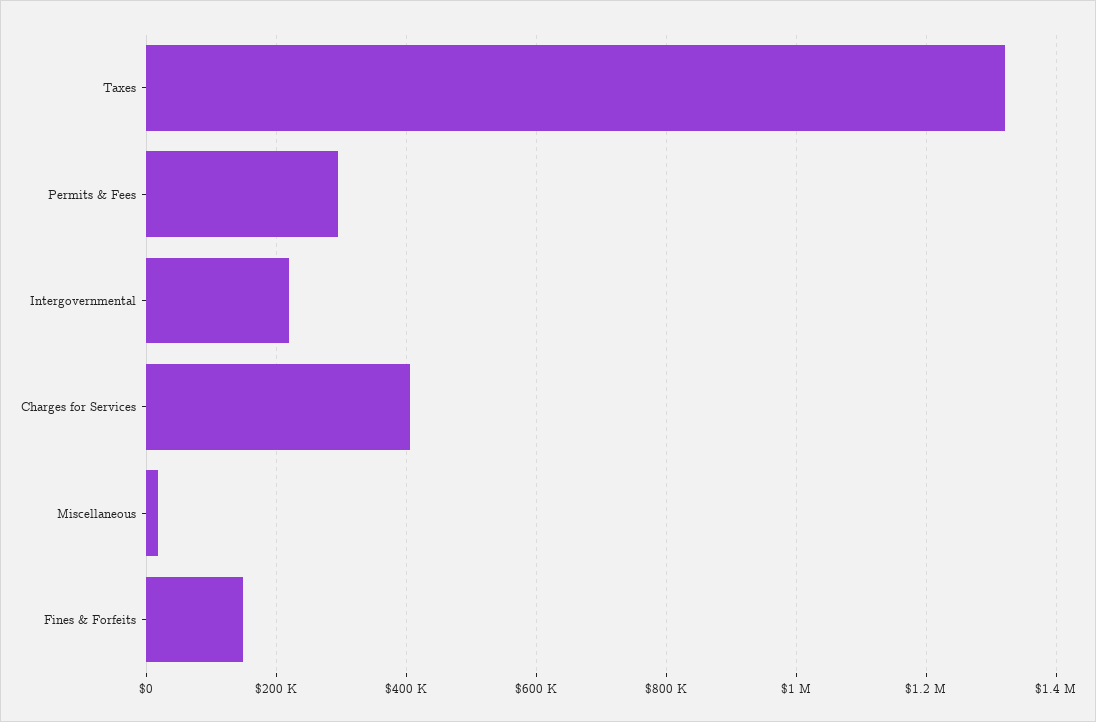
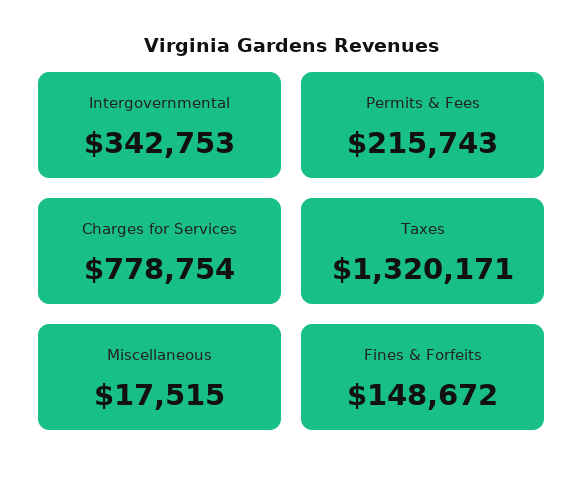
Permits & Fees: 300000 -> 215743
Intergovernmental: 220000 -> 342753
Charges for Services: 400000 -> 778754

